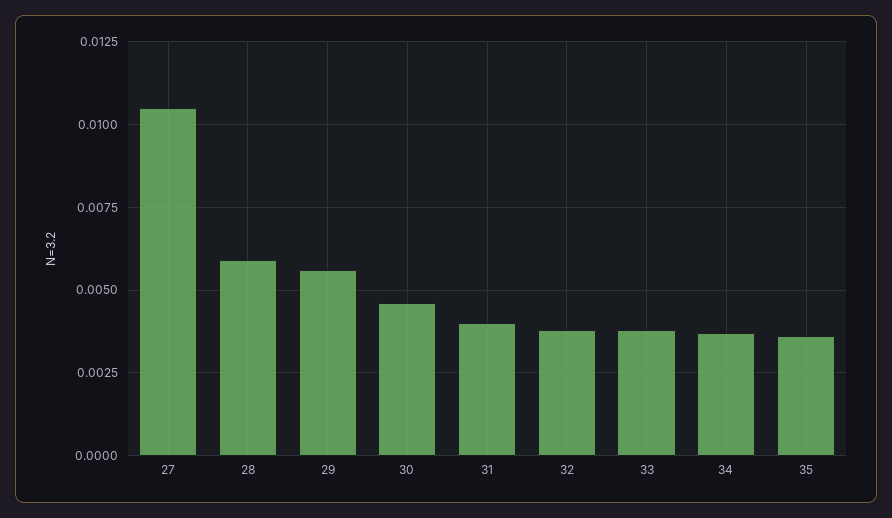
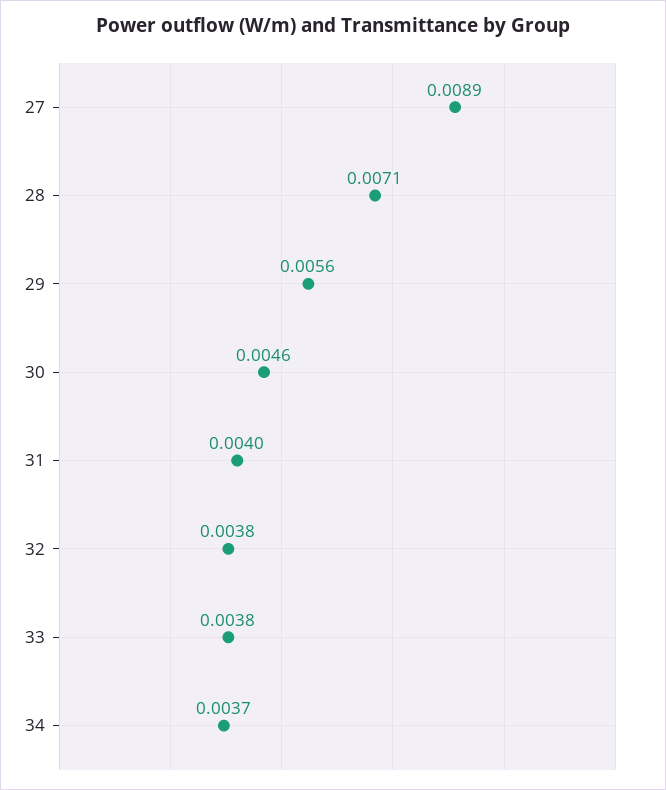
27: 0.0105 -> 0.0089
28: 0.006 -> 0.0071
35: 0.0035 -> none

